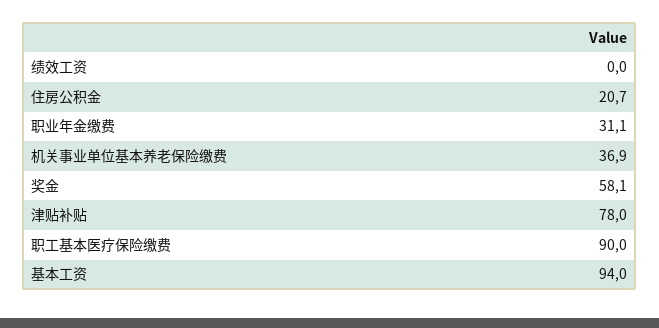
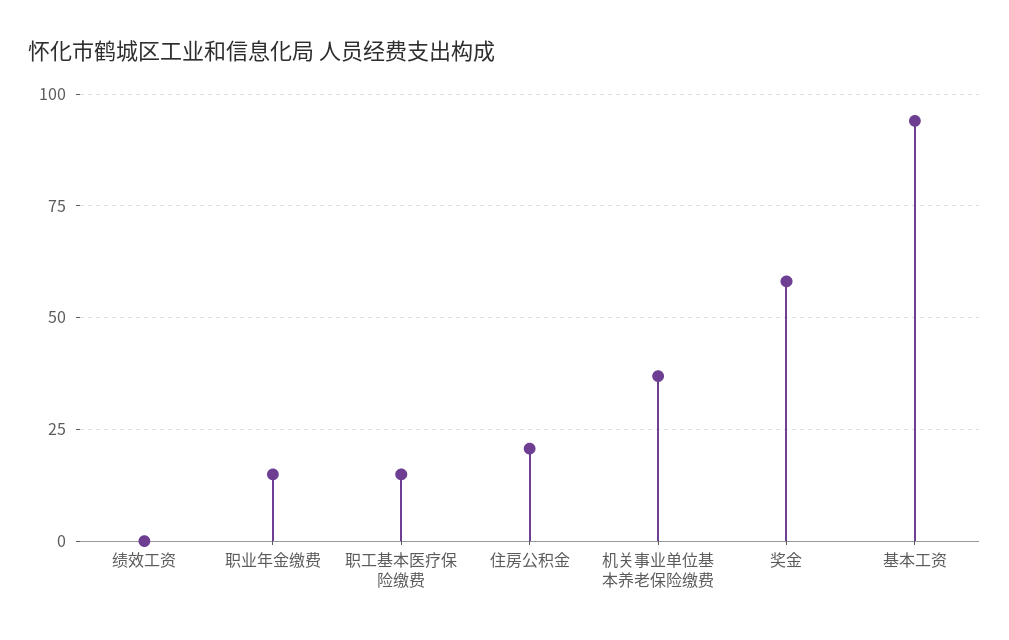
职业年金缴费: 31.1 -> 15
津贴补贴: 78 -> none
职工基本医疗保险缴费: 90 -> 15

